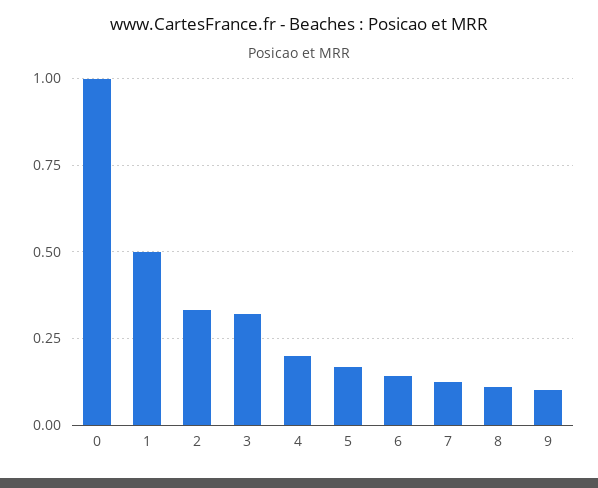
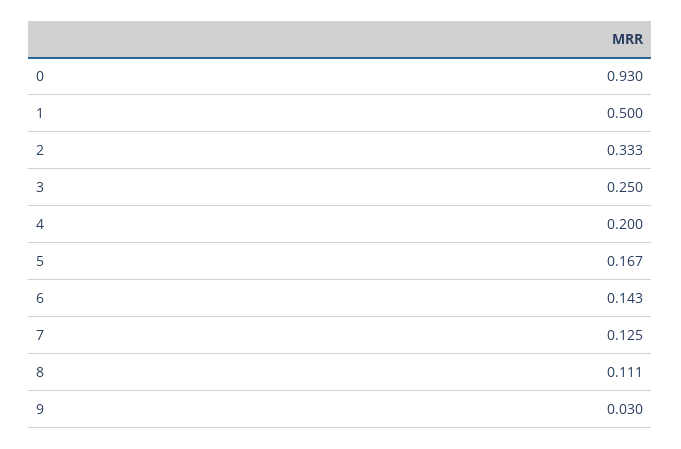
0: 1 -> 0.93
3: 0.325 -> 0.25
9: 0.1 -> 0.03

